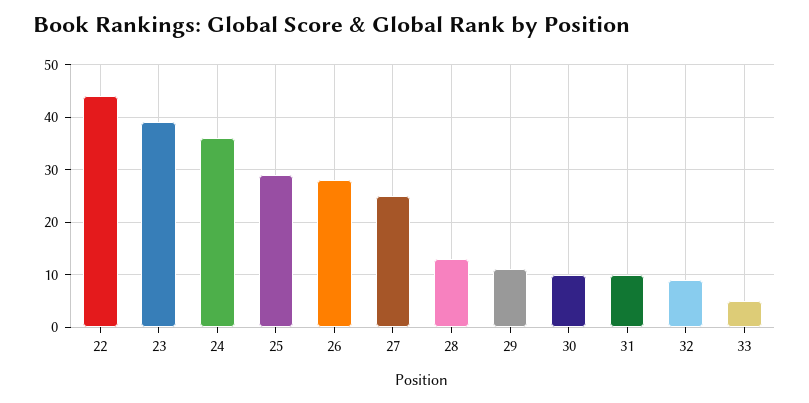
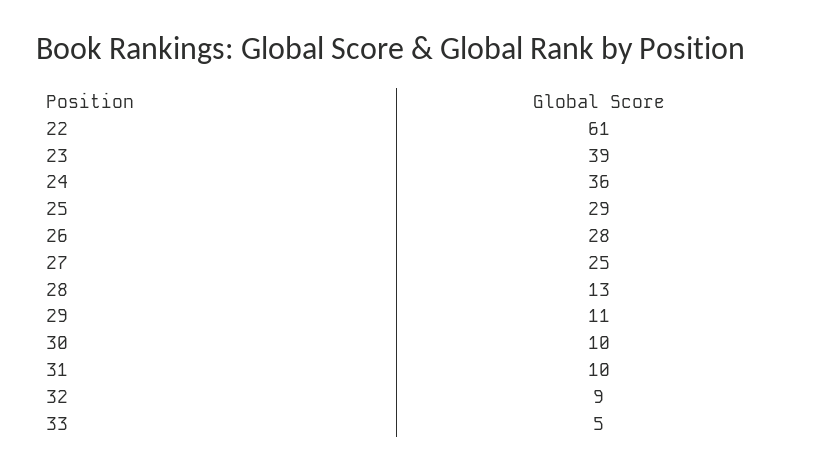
22: 45 -> 61

